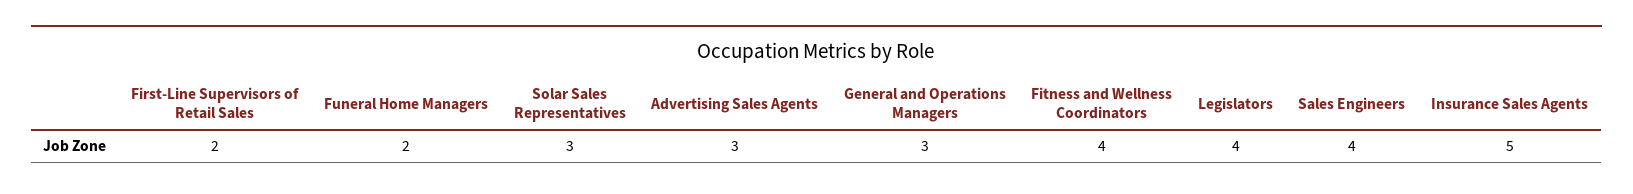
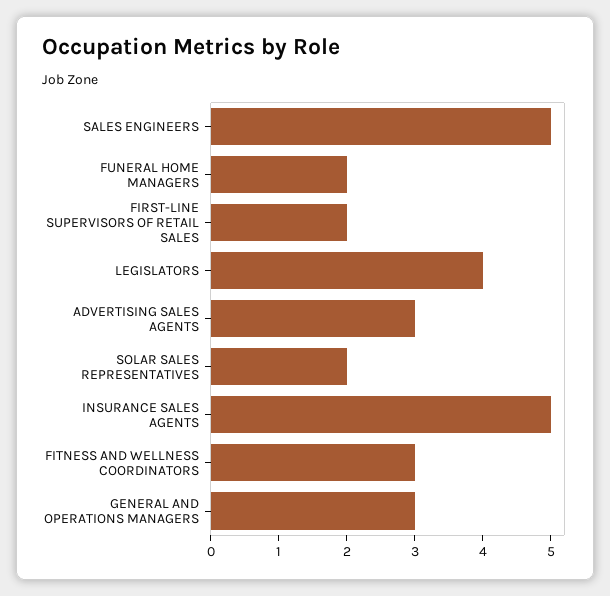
Solar Sales Representatives: 3 -> 2
Fitness and Wellness Coordinators: 4 -> 3
Sales Engineers: 4 -> 5

